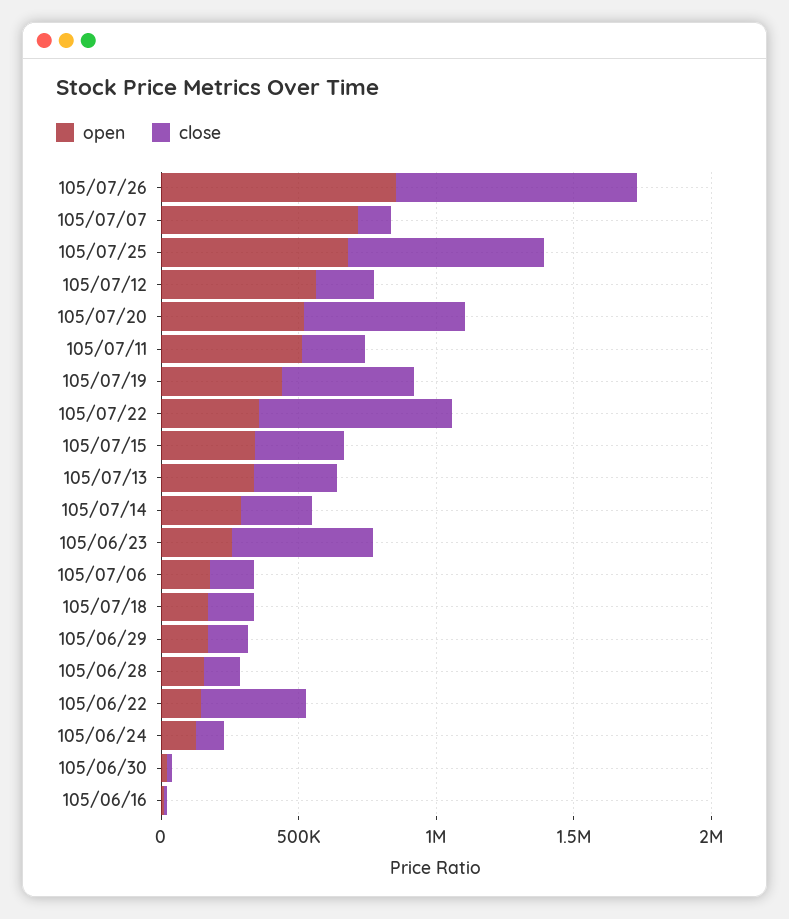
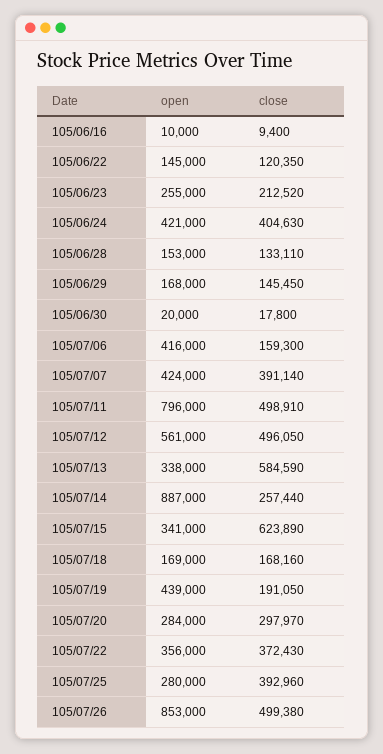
close, 105/07/26: 900000 -> 499380
open, 105/07/07: 700000 -> 424000
close, 105/07/07: 100000 -> 391140
open, 105/07/25: 700000 -> 280000
close, 105/07/25: 700000 -> 392960
close, 105/07/12: 200000 -> 496050
open, 105/07/20: 500000 -> 284000
close, 105/07/20: 600000 -> 297970
open, 105/07/11: 500000 -> 796000
close, 105/07/11: 200000 -> 498910
close, 105/07/19: 500000 -> 191050
close, 105/07/22: 700000 -> 372430
close, 105/07/15: 300000 -> 623890
close, 105/07/13: 300000 -> 584590
open, 105/07/14: 300000 -> 887000
close, 105/06/23: 500000 -> 212520
open, 105/07/06: 200000 -> 416000
close, 105/06/22: 400000 -> 120350
open, 105/06/24: 100000 -> 421000
close, 105/06/24: 100000 -> 404630

